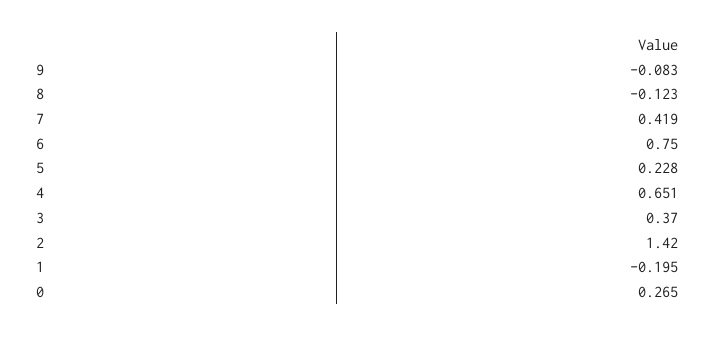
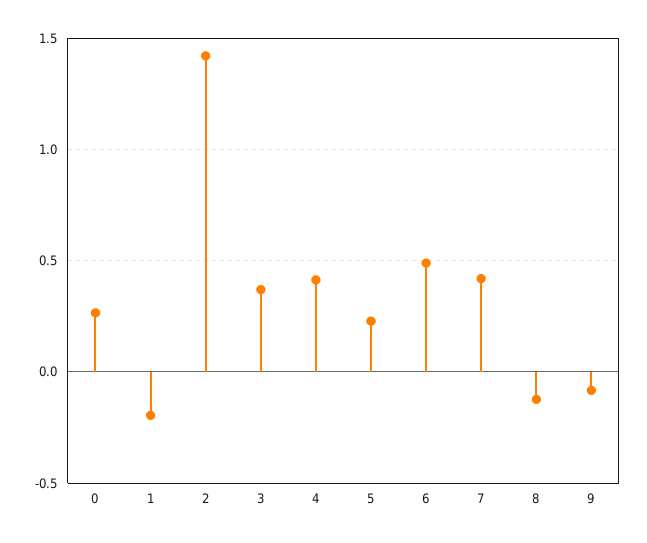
6: 0.75 -> 0.5
4: 0.651 -> 0.4

